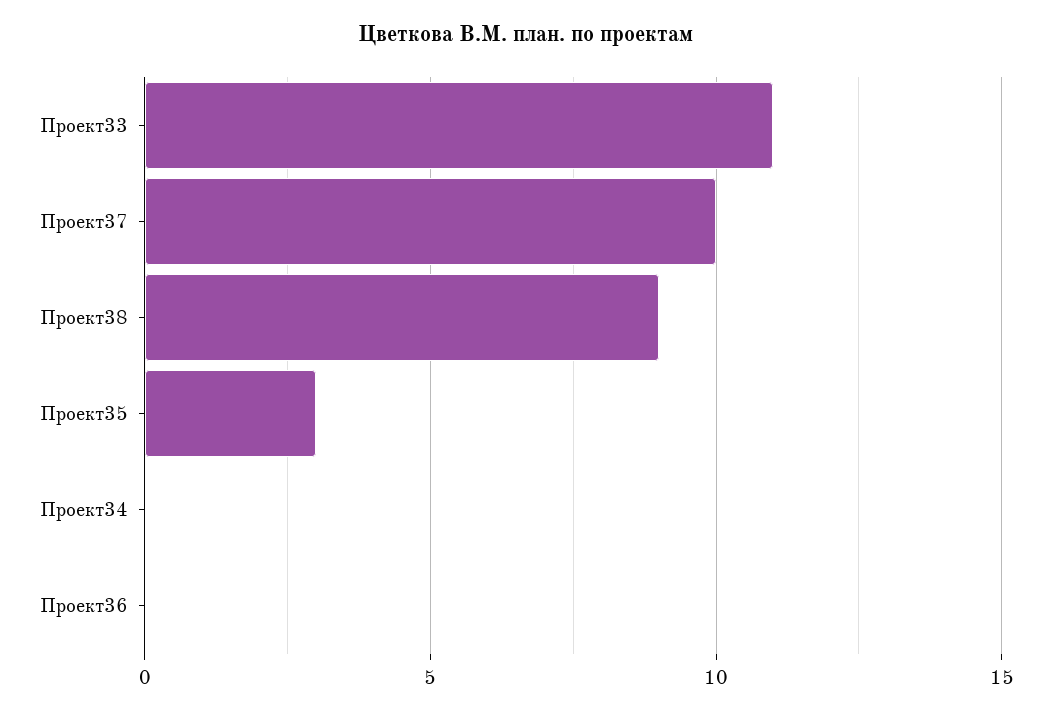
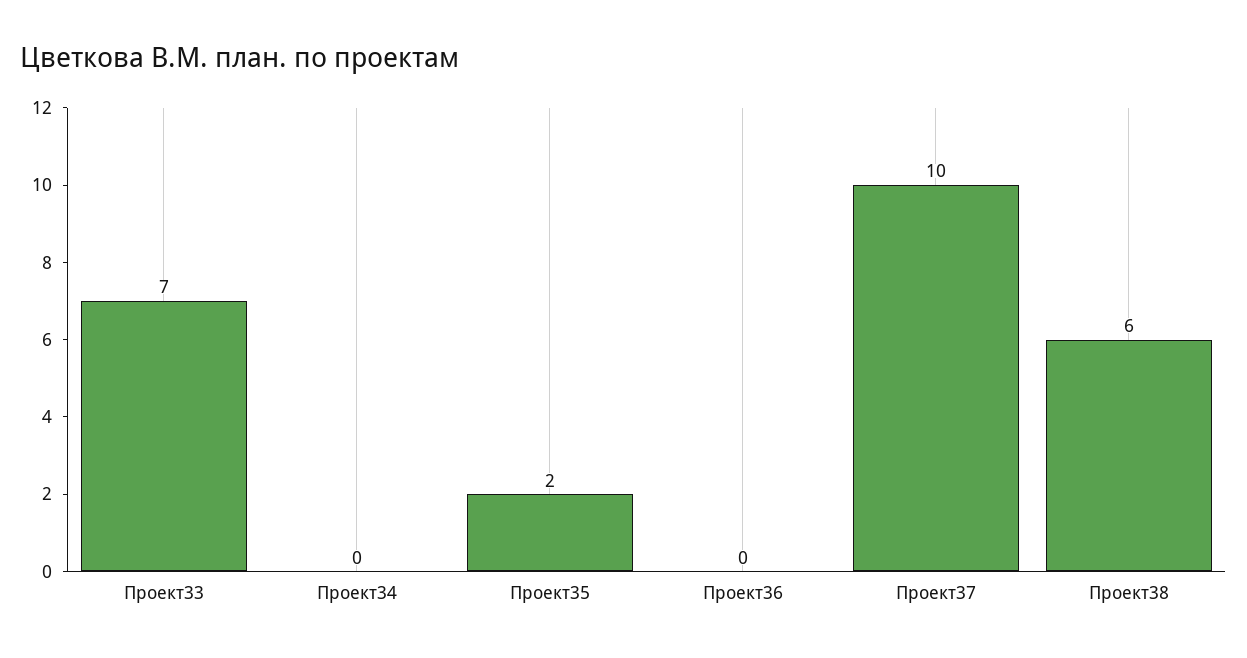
Проект33: 11 -> 7
Проект38: 9 -> 6
Проект35: 3 -> 2

